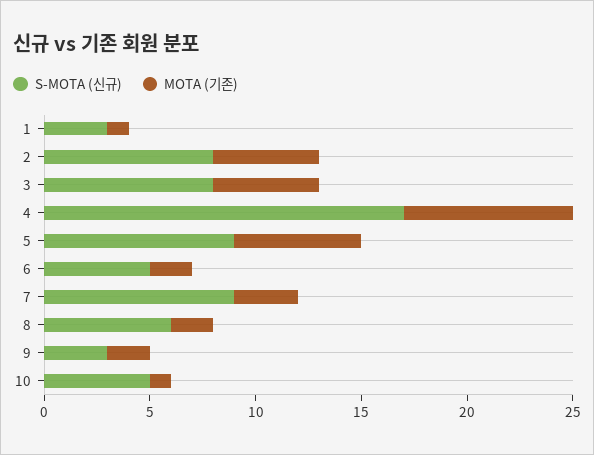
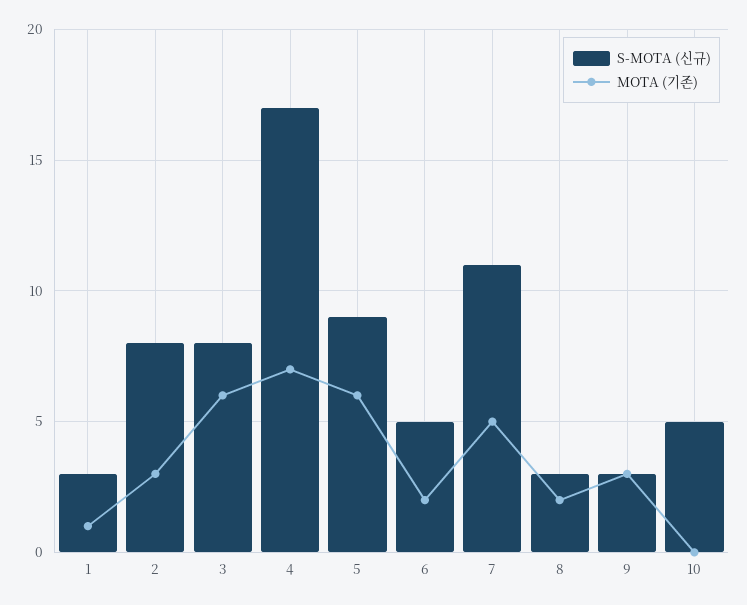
MOTA (기존), 2: 5 -> 3
MOTA (기존), 3: 5 -> 6
MOTA (기존), 4: 8 -> 7
S-MOTA (신규), 7: 9 -> 11
MOTA (기존), 7: 3 -> 5
S-MOTA (신규), 8: 6 -> 3
MOTA (기존), 9: 2 -> 3
MOTA (기존), 10: 1 -> 0

